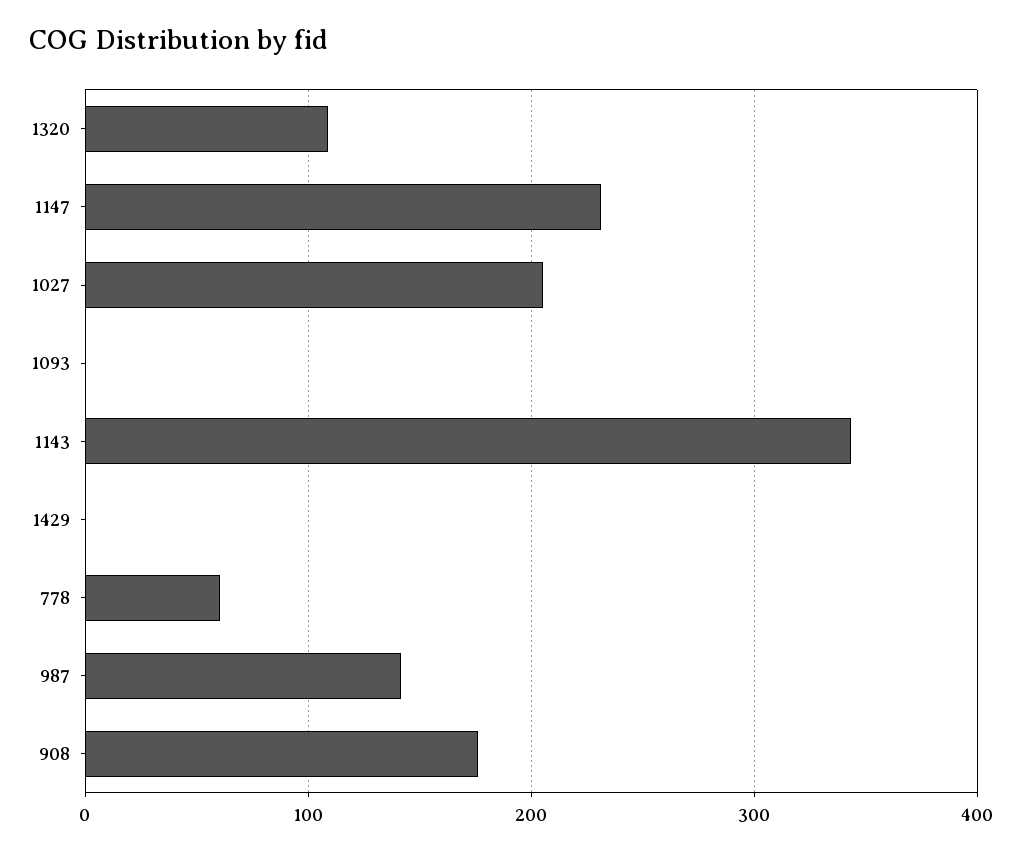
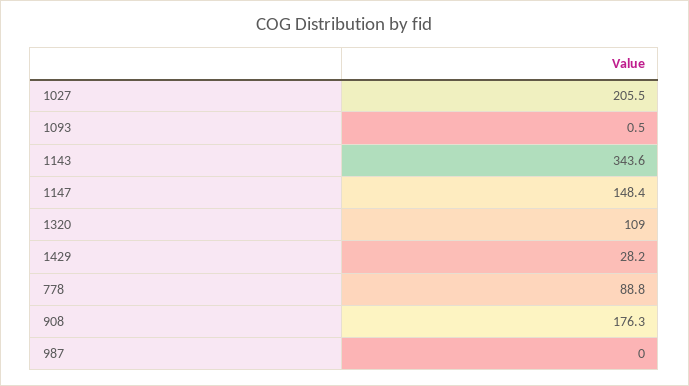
1147: 230 -> 148.4
1429: 0 -> 28.2
778: 60 -> 88.8
987: 140 -> 0

